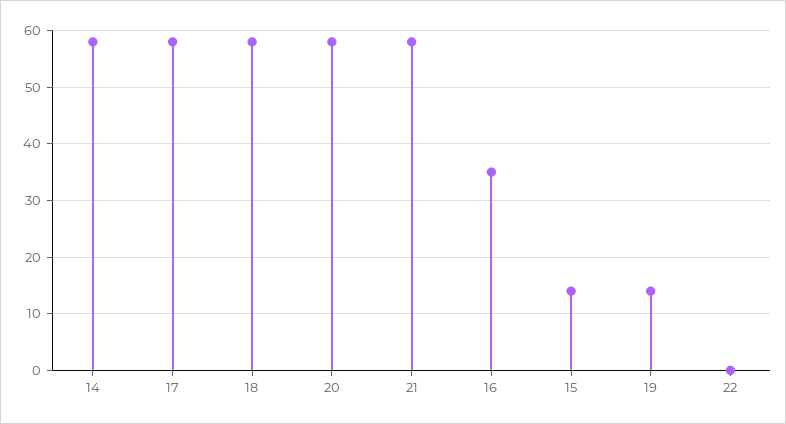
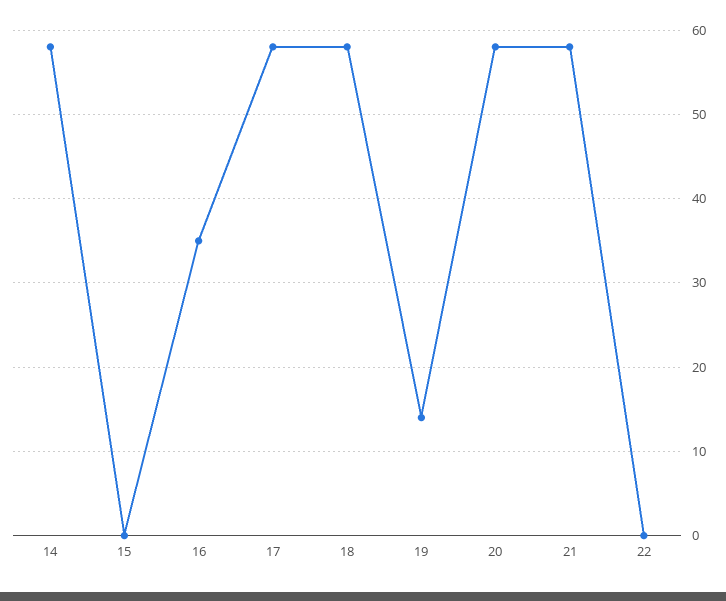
15: 15 -> 0

